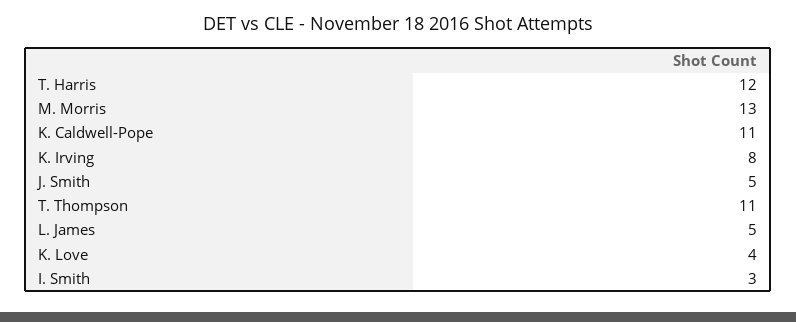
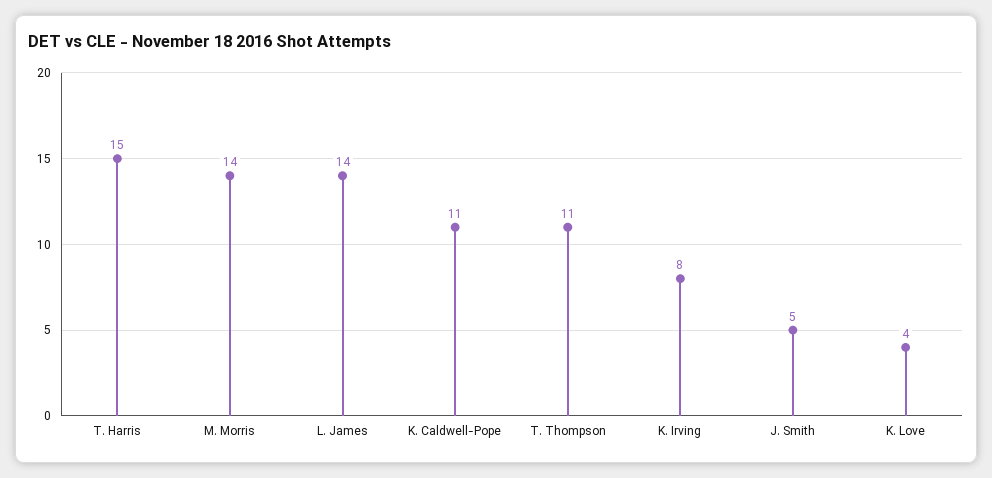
T. Harris: 12 -> 15
M. Morris: 13 -> 14
L. James: 5 -> 14
I. Smith: 3 -> none

